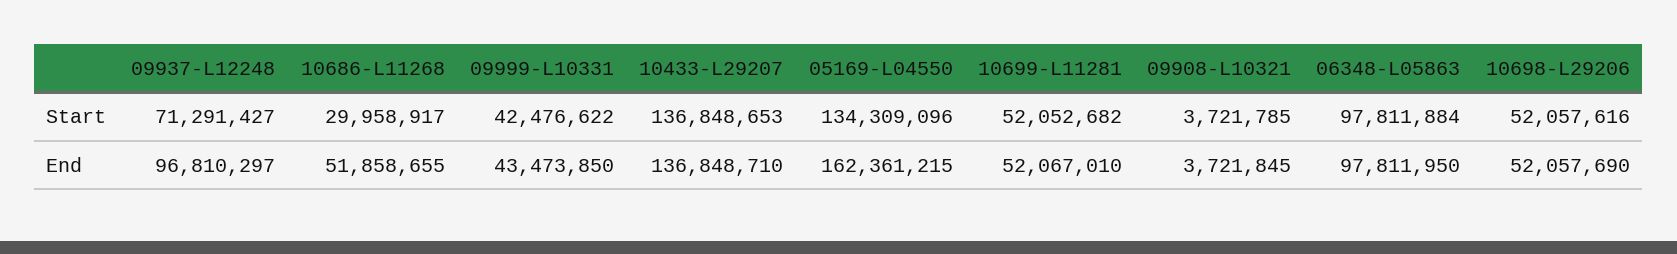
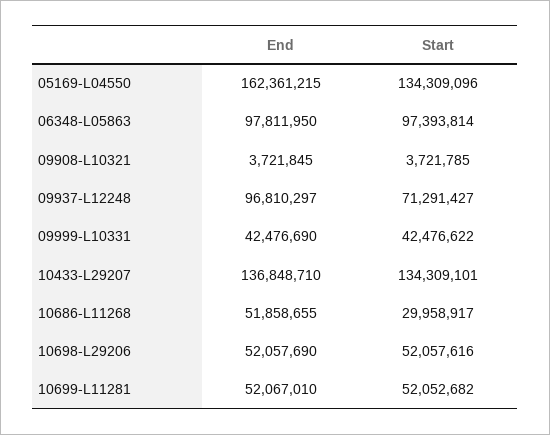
10433-L29207, Start: 136848653 -> 134309101
06348-L05863, Start: 97811884 -> 97393814
09999-L10331, End: 43473850 -> 42476690

